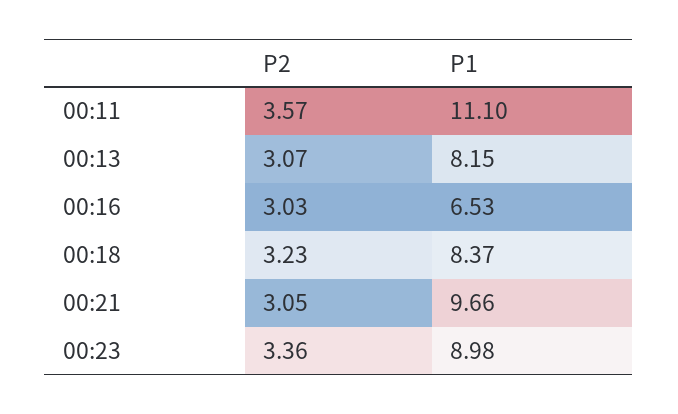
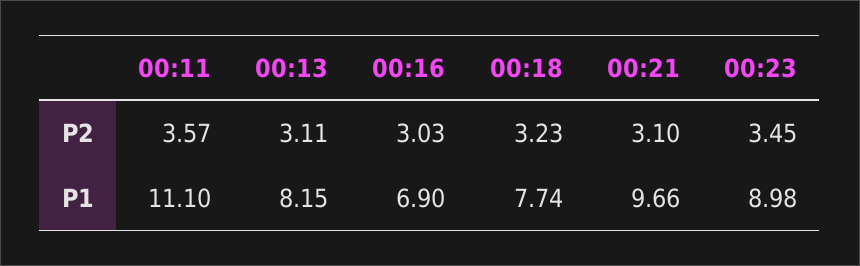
P2, 00:13: 3.07 -> 3.11
P1, 00:16: 6.53 -> 6.9
P1, 00:18: 8.37 -> 7.74
P2, 00:21: 3.05 -> 3.1
P2, 00:23: 3.36 -> 3.45

